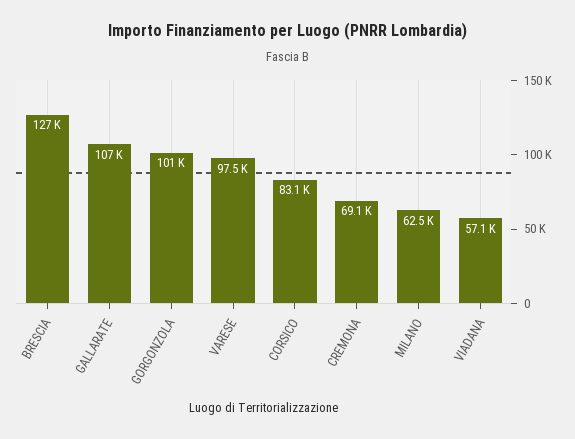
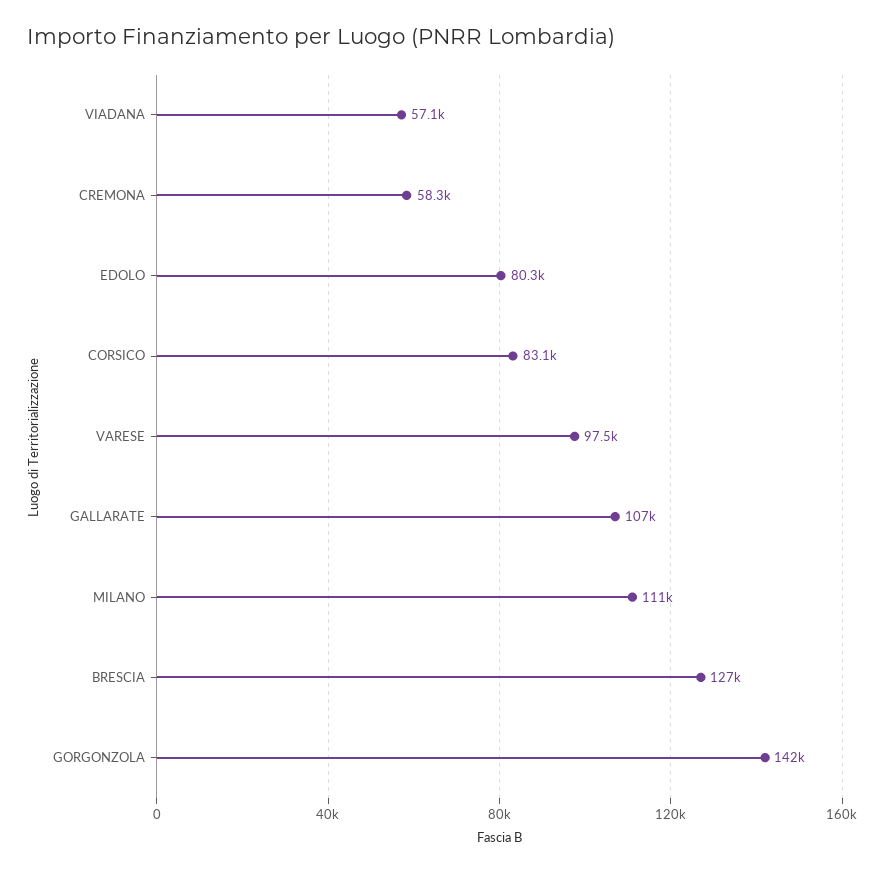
GORGONZOLA: 101000 -> 142000
CREMONA: 69100 -> 58300
MILANO: 62500 -> 111000
EDOLO: none -> 80300

